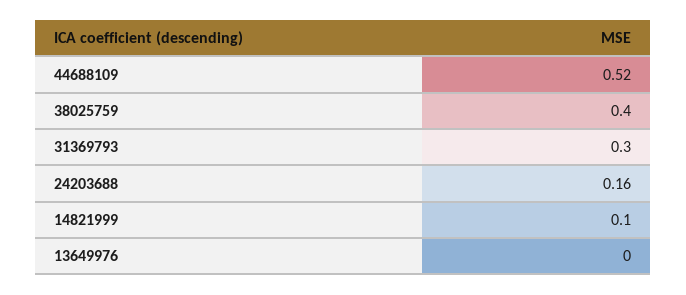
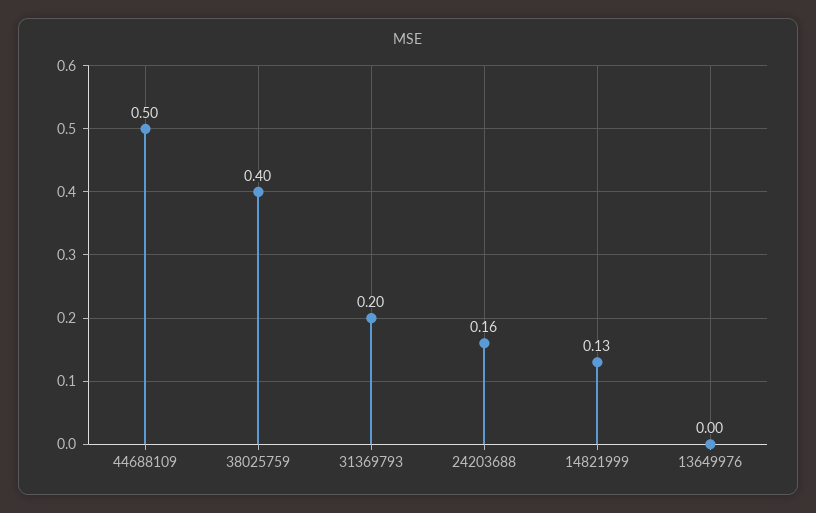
44688109: 0.52 -> 0.5
31369793: 0.3 -> 0.2
14821999: 0.1 -> 0.13

